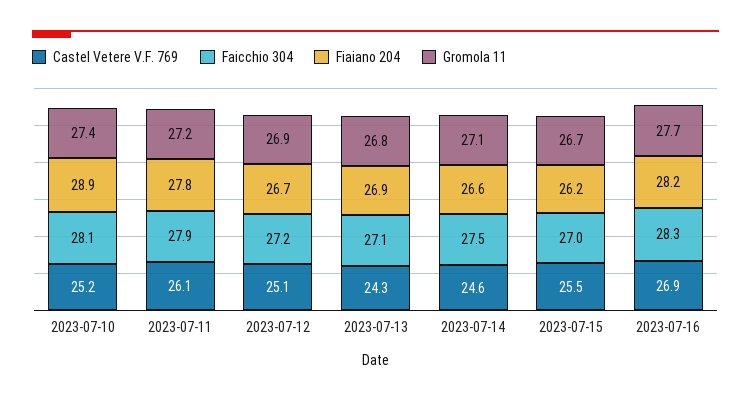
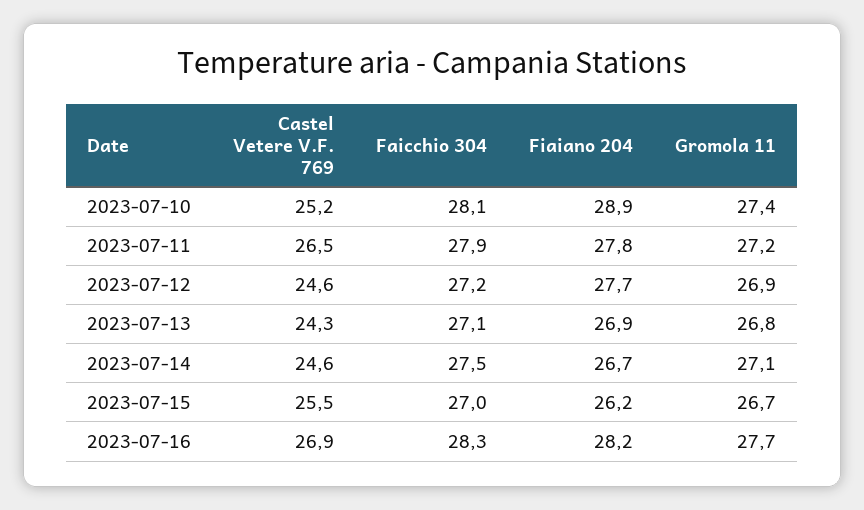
Castel Vetere V.F. 769, 2023-07-11: 26.1 -> 26.5
Castel Vetere V.F. 769, 2023-07-12: 25.1 -> 24.6
Fiaiano 204, 2023-07-12: 26.7 -> 27.7
Fiaiano 204, 2023-07-14: 26.6 -> 26.7

